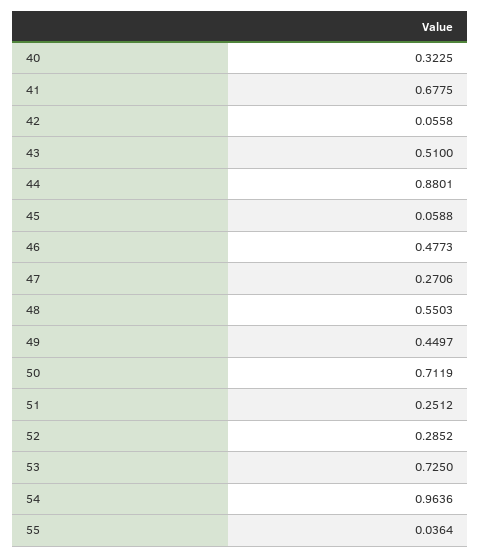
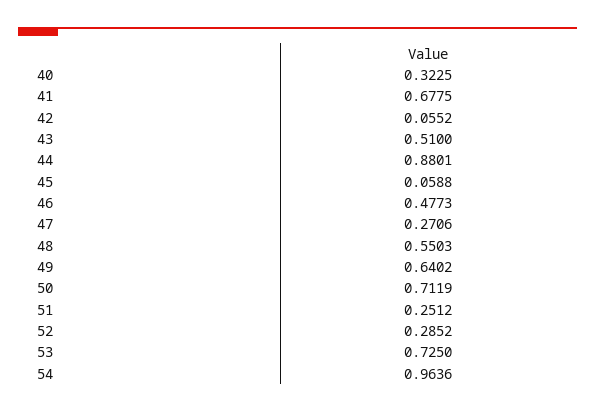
42: 0.0558 -> 0.0552
49: 0.4497 -> 0.6402
55: 0.0364 -> none

